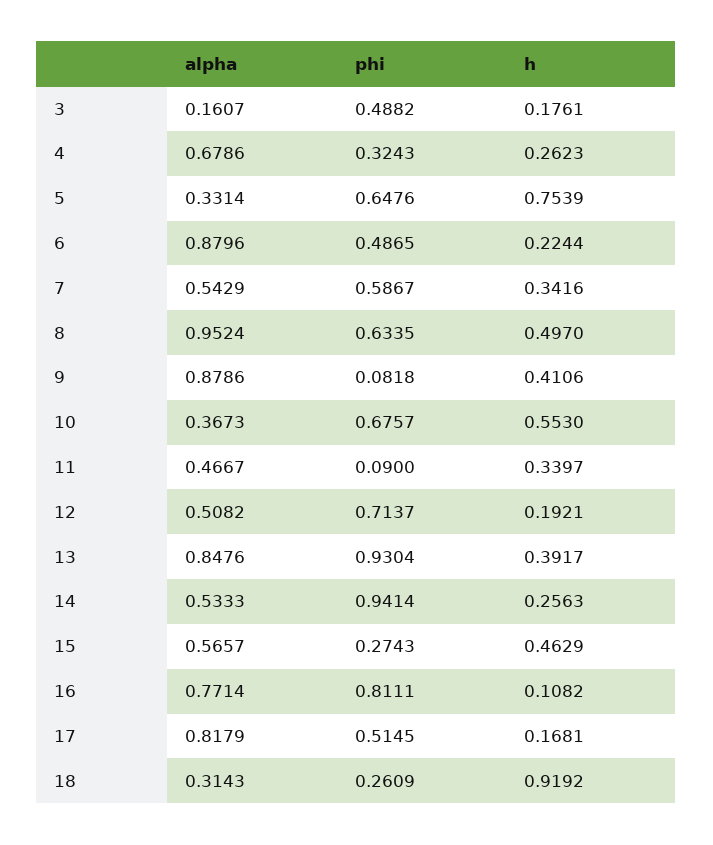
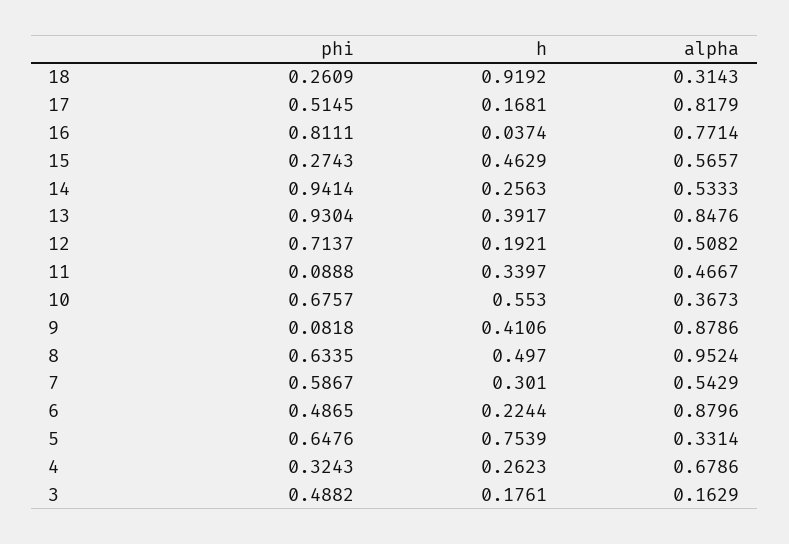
alpha, 3: 0.1607 -> 0.1629
h, 7: 0.3416 -> 0.301
phi, 11: 0.09 -> 0.0888
h, 16: 0.1082 -> 0.0374

